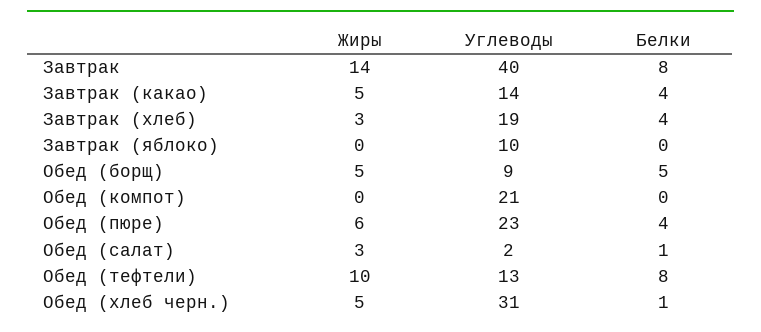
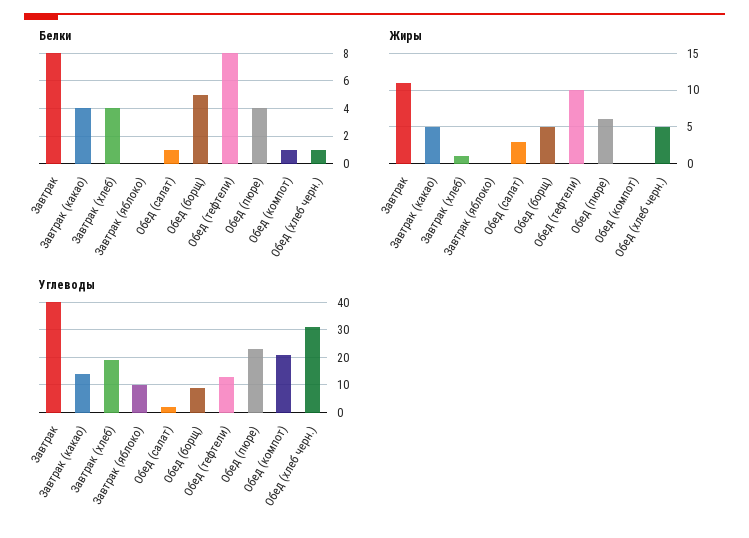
Жиры, Завтрак: 14 -> 11
Жиры, Завтрак (хлеб): 3 -> 1
Белки, Обед (компот): 0 -> 1

